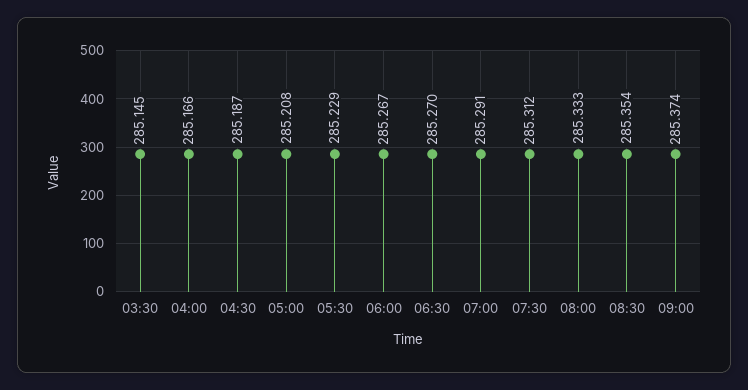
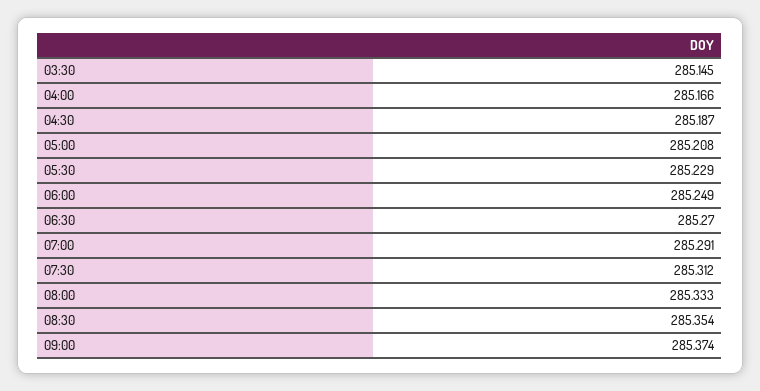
06:00: 285.267 -> 285.249

